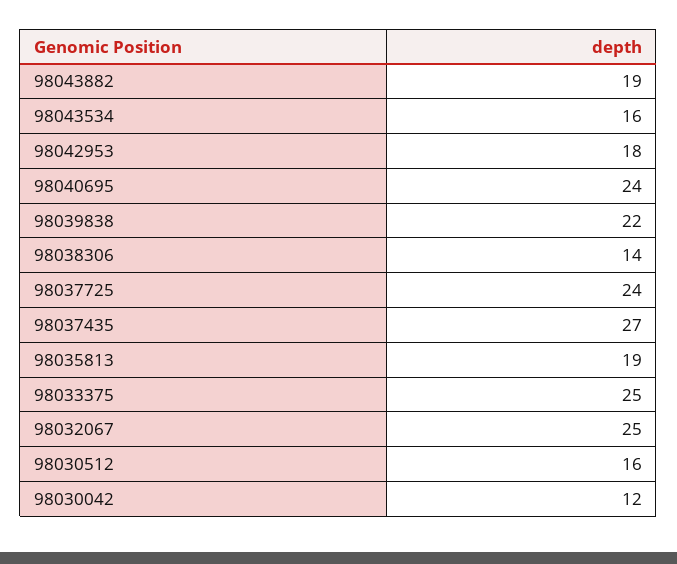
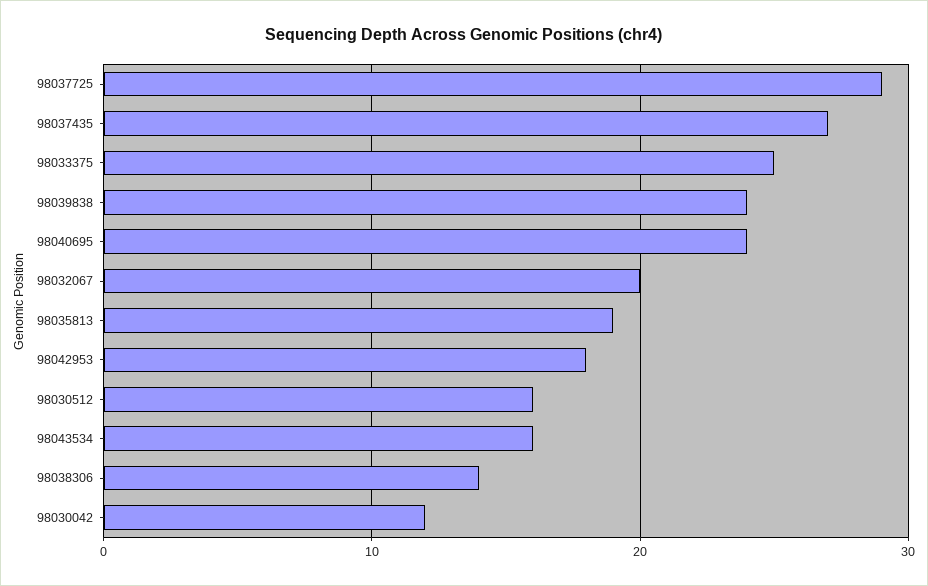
98043882: 19 -> none
98039838: 22 -> 24
98037725: 24 -> 29
98032067: 25 -> 20

